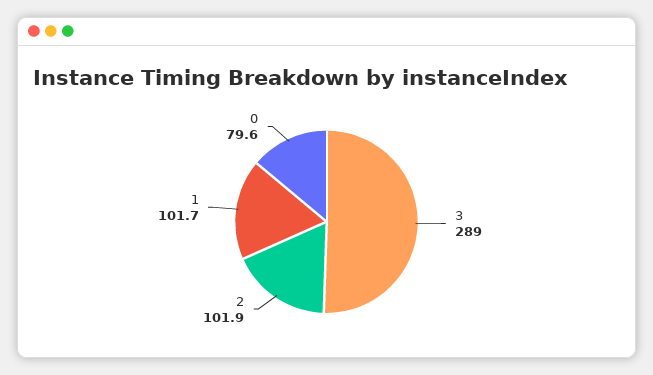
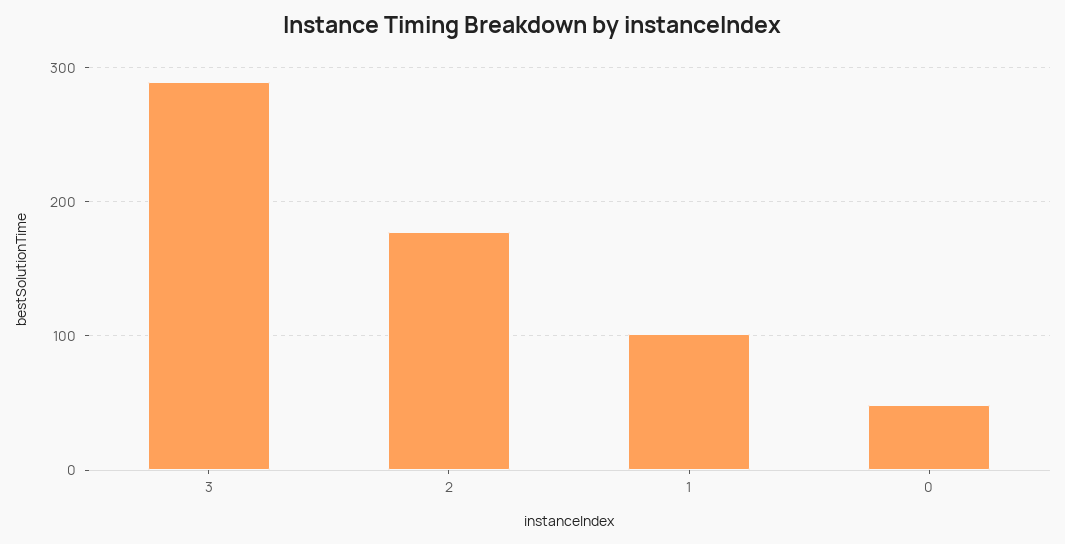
2: 101.9 -> 180
0: 79.6 -> 50

